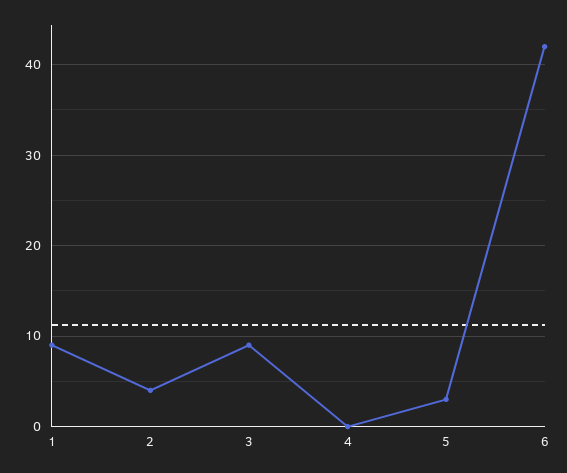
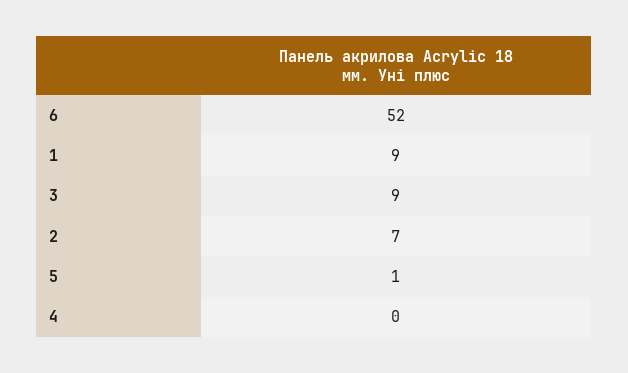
2: 4 -> 7
5: 3 -> 1
6: 42 -> 52

